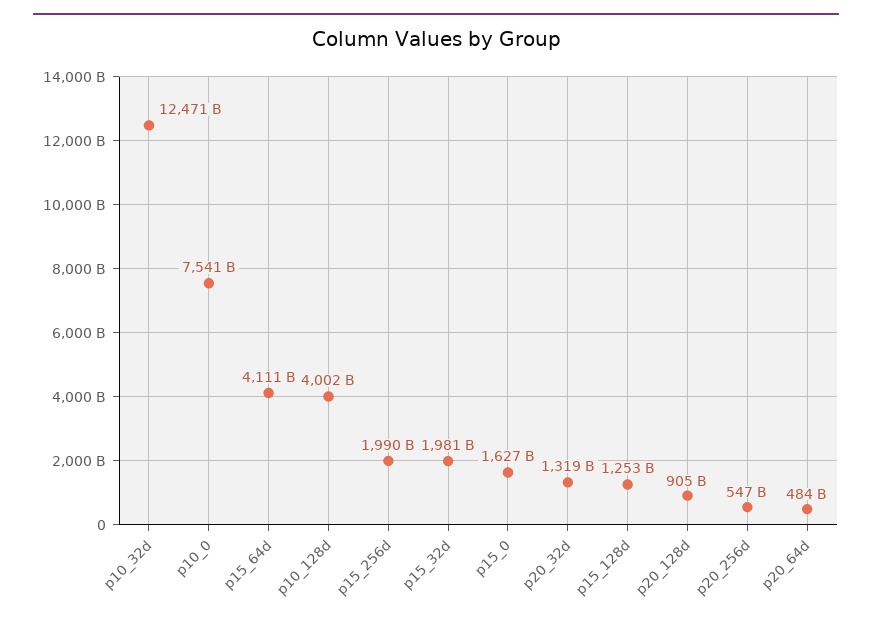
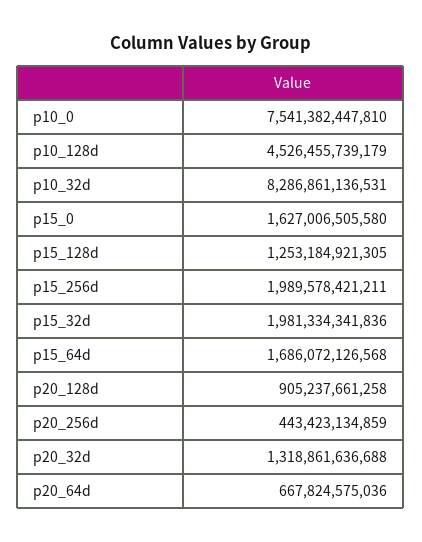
p10_32d: 12471000000000 -> 8286861136531
p15_64d: 4111000000000 -> 1686072126568
p10_128d: 4002000000000 -> 4526455739179
p20_256d: 547000000000 -> 443423134859
p20_64d: 484000000000 -> 667824575036

